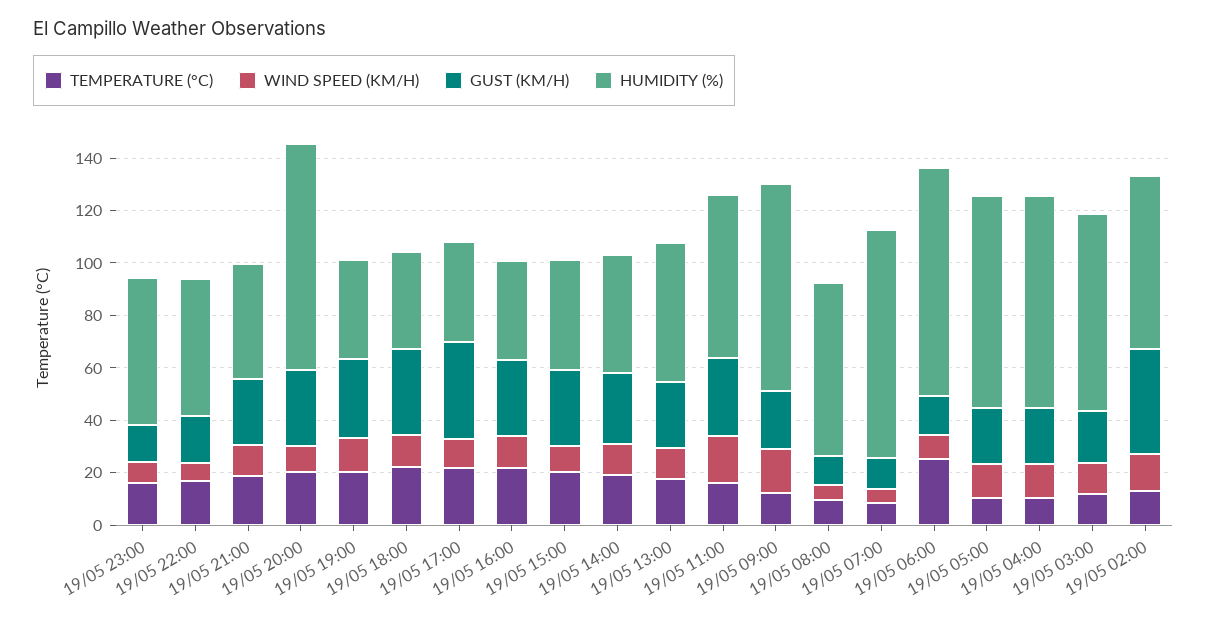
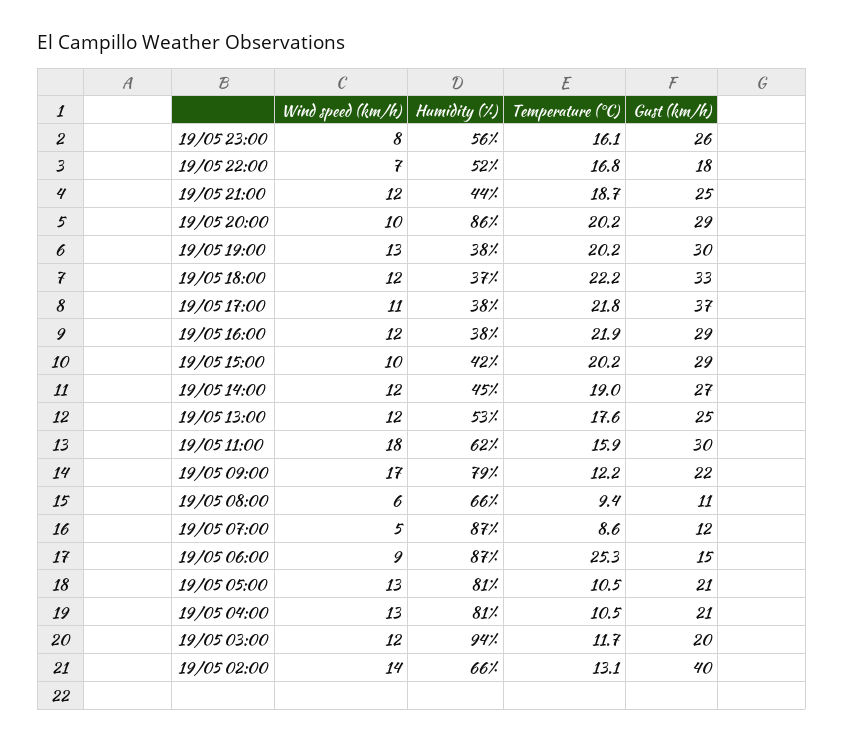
GUST (KM/H), 19/05 23:00: 15 -> 26
HUMIDITY (%), 19/05 03:00: 75 -> 94

